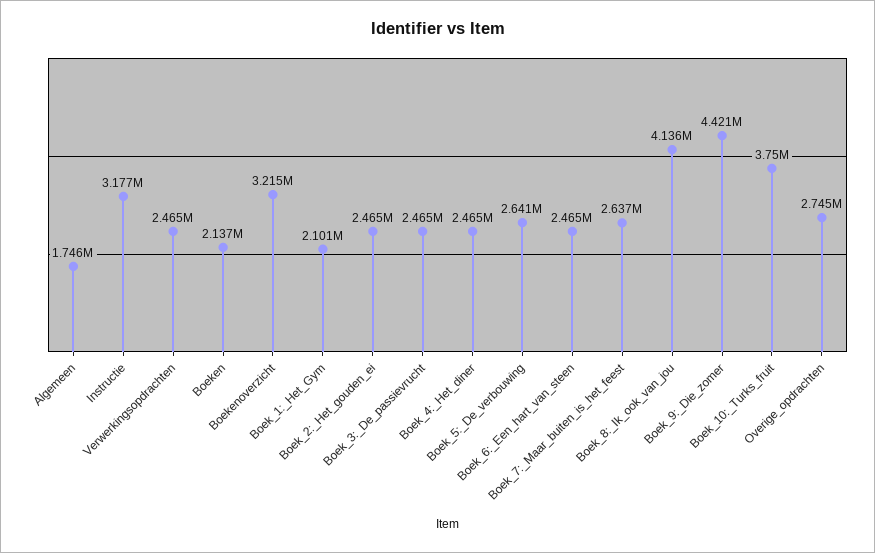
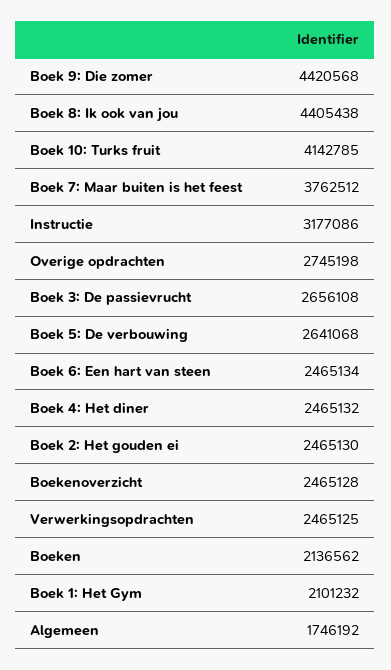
Boekenoverzicht: 3215000 -> 2465128
Boek_3:_De_passievrucht: 2465000 -> 2656108
Boek_7:_Maar_buiten_is_het_feest: 2637000 -> 3762512
Boek_8:_Ik_ook_van_jou: 4136000 -> 4405438
Boek_10:_Turks_fruit: 3750000 -> 4142785

